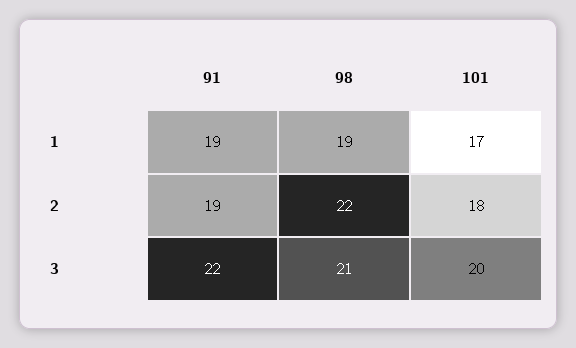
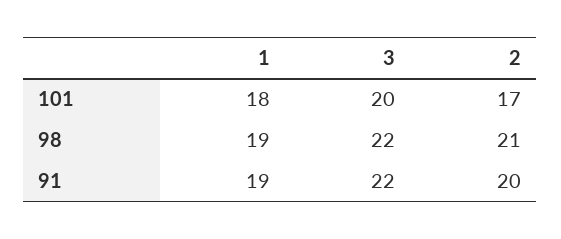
101, 1: 17 -> 18
91, 2: 19 -> 20
98, 2: 22 -> 21
101, 2: 18 -> 17
98, 3: 21 -> 22

